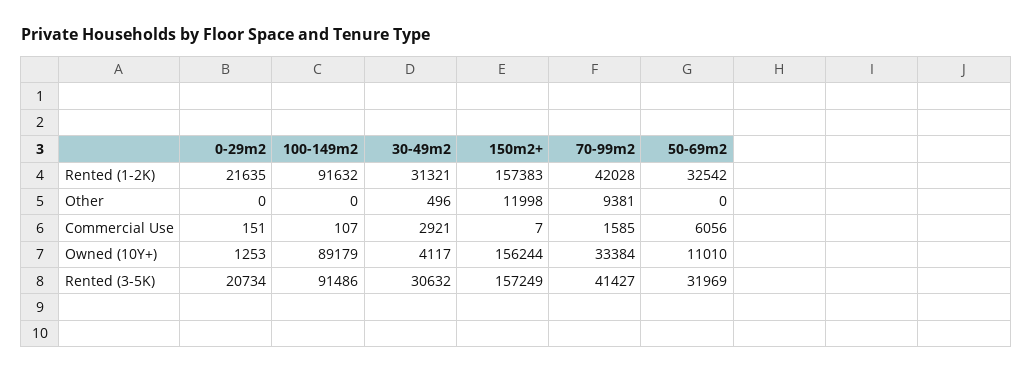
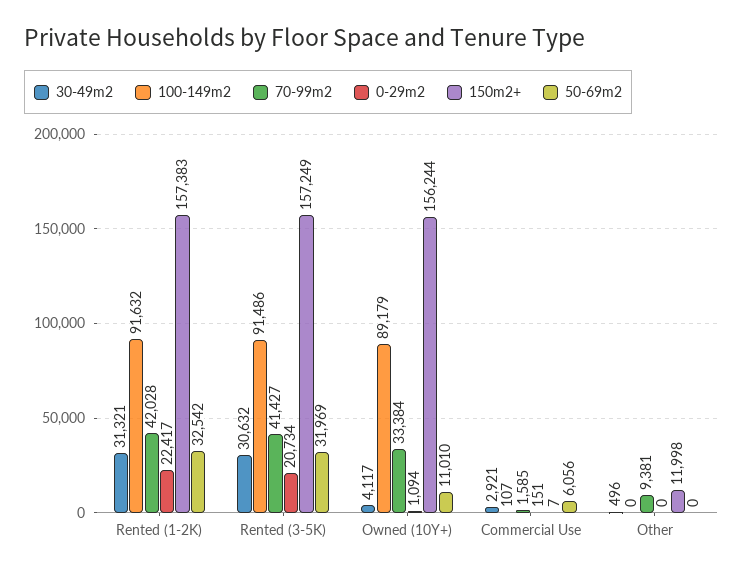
0-29m2, Rented (1-2K): 21635 -> 22417
0-29m2, Owned (10Y+): 1253 -> 1094

